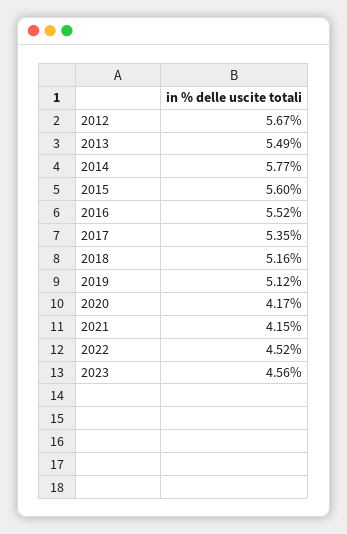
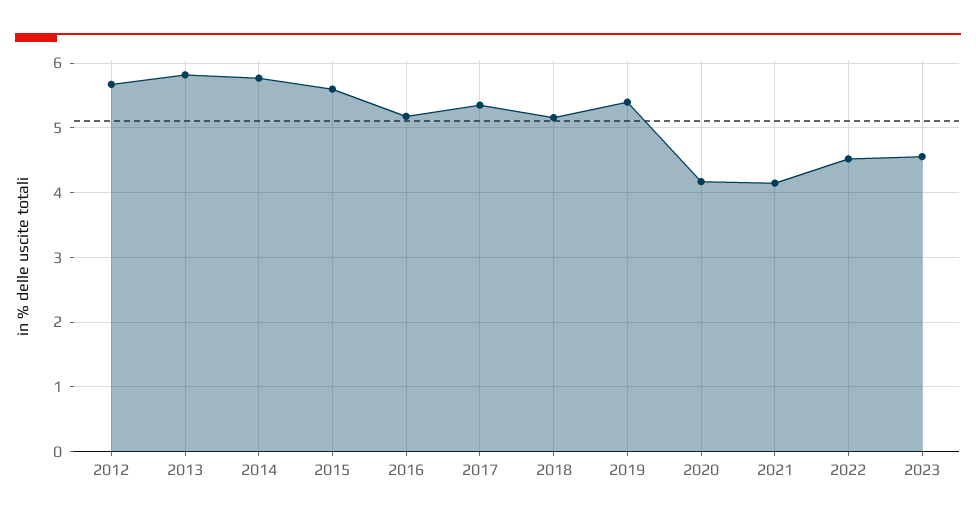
2013: 5.49 -> 5.8
2016: 5.52 -> 5.2
2019: 5.12 -> 5.4

